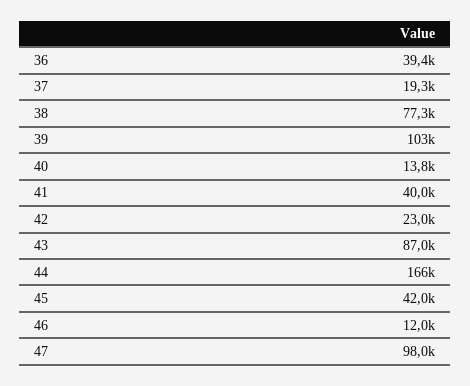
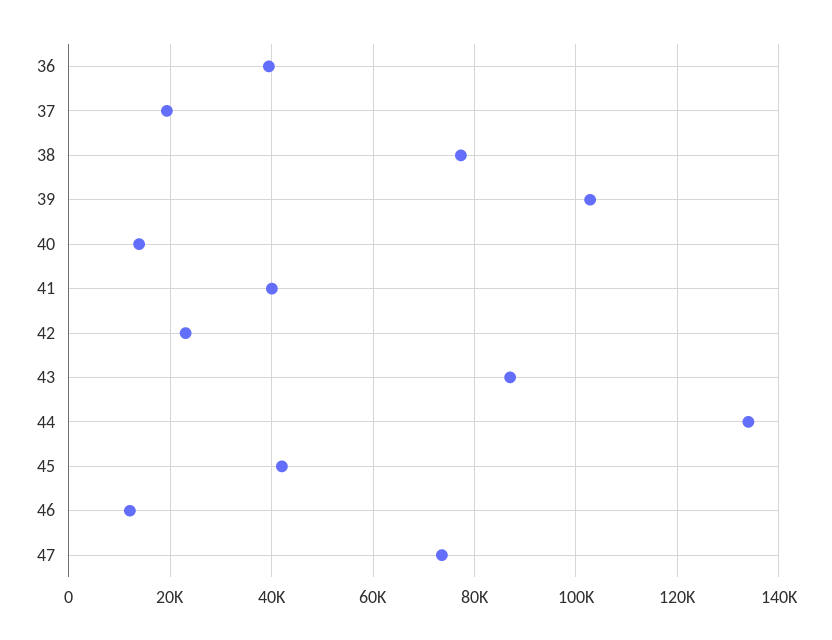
44: 166000 -> 134000
47: 98000 -> 74000

